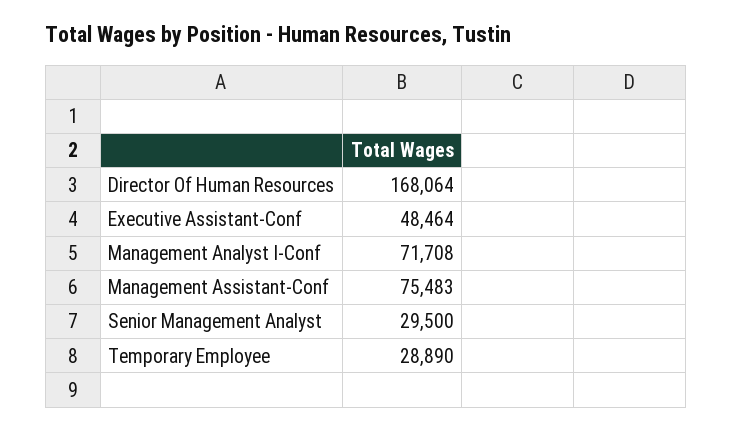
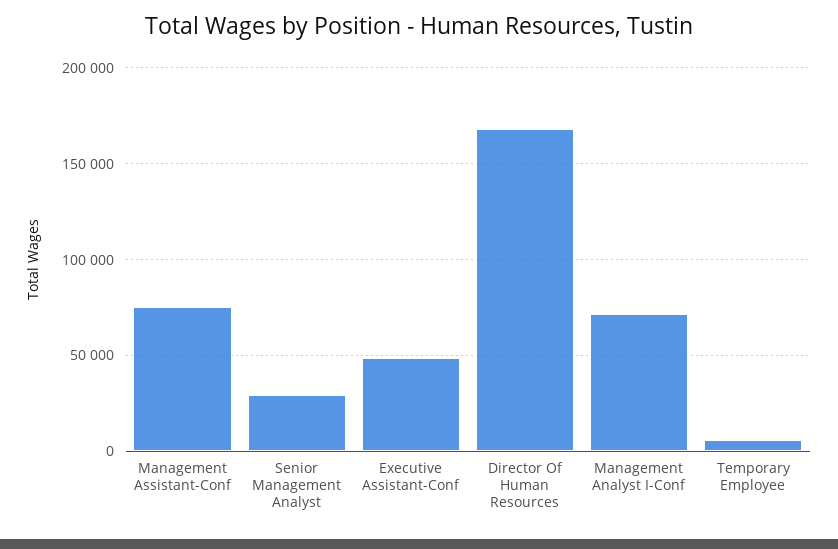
Temporary Employee: 28890 -> 5000

